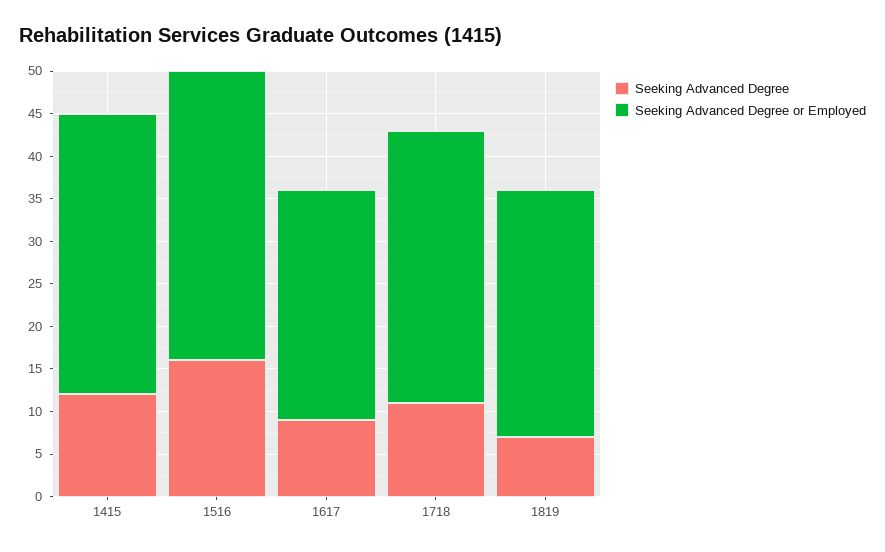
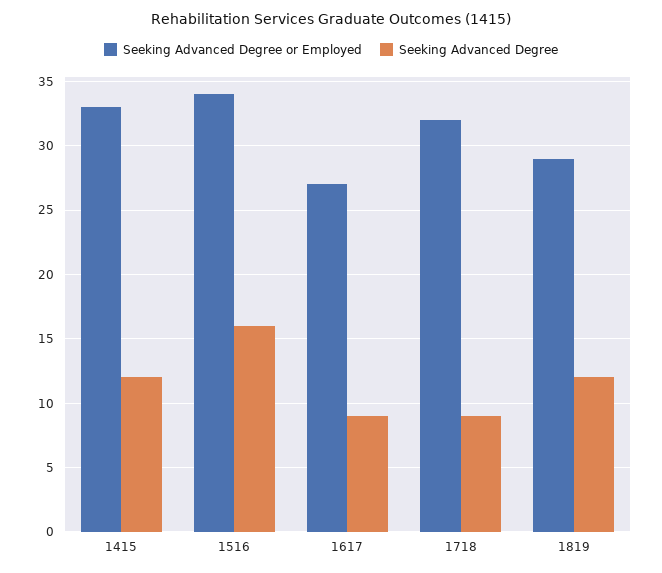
Seeking Advanced Degree, 1718: 11 -> 9
Seeking Advanced Degree, 1819: 7 -> 12

